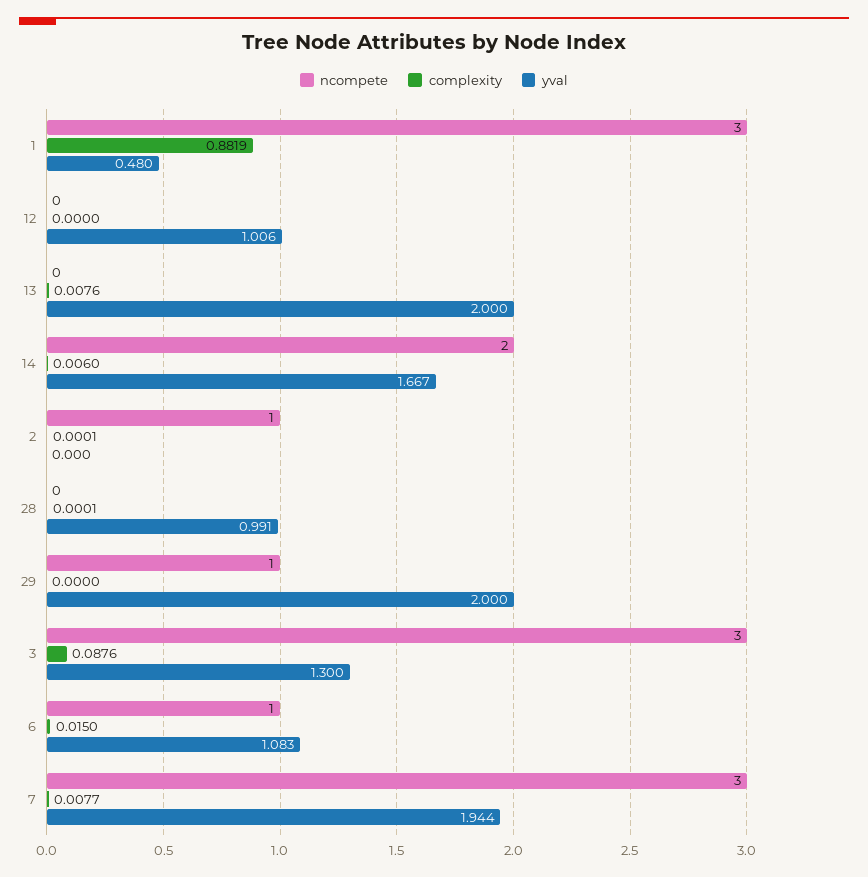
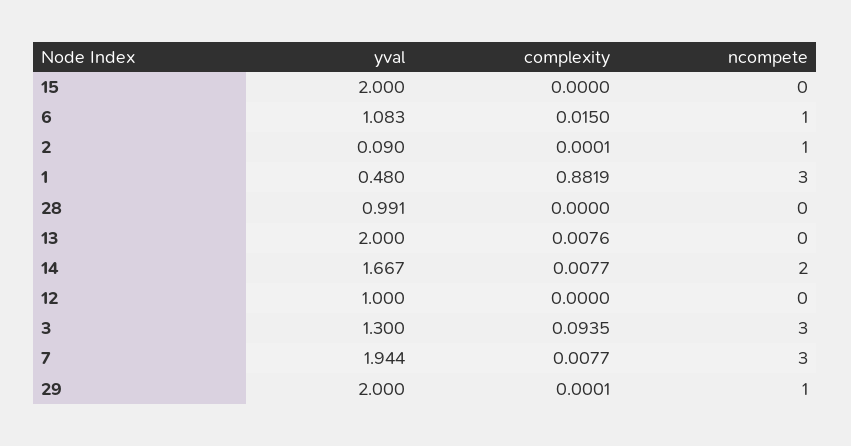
yval, 12: 1.006 -> 1
complexity, 14: 0.006 -> 0.0077
yval, 2: 0 -> 0.09
complexity, 28: 0.0001 -> 0
complexity, 29: 0 -> 0.0001
complexity, 3: 0.0876 -> 0.0935
yval, 15: none -> 2
complexity, 15: none -> 0
ncompete, 15: none -> 0

